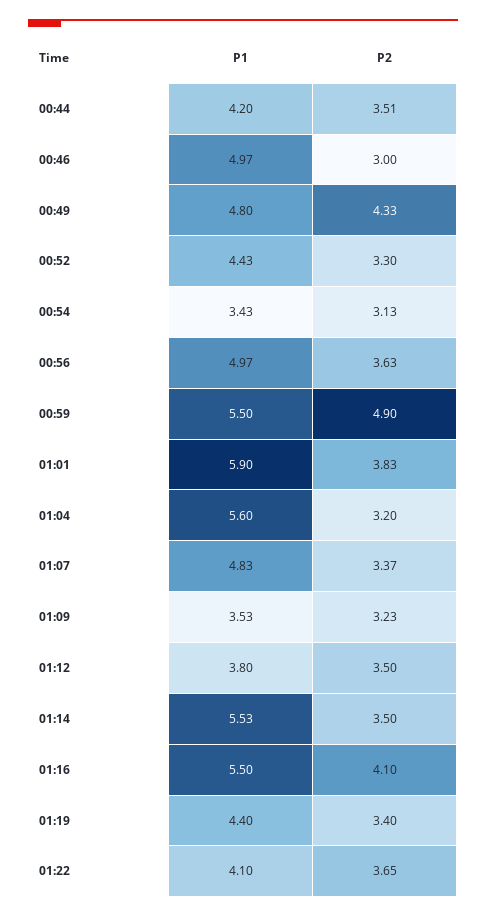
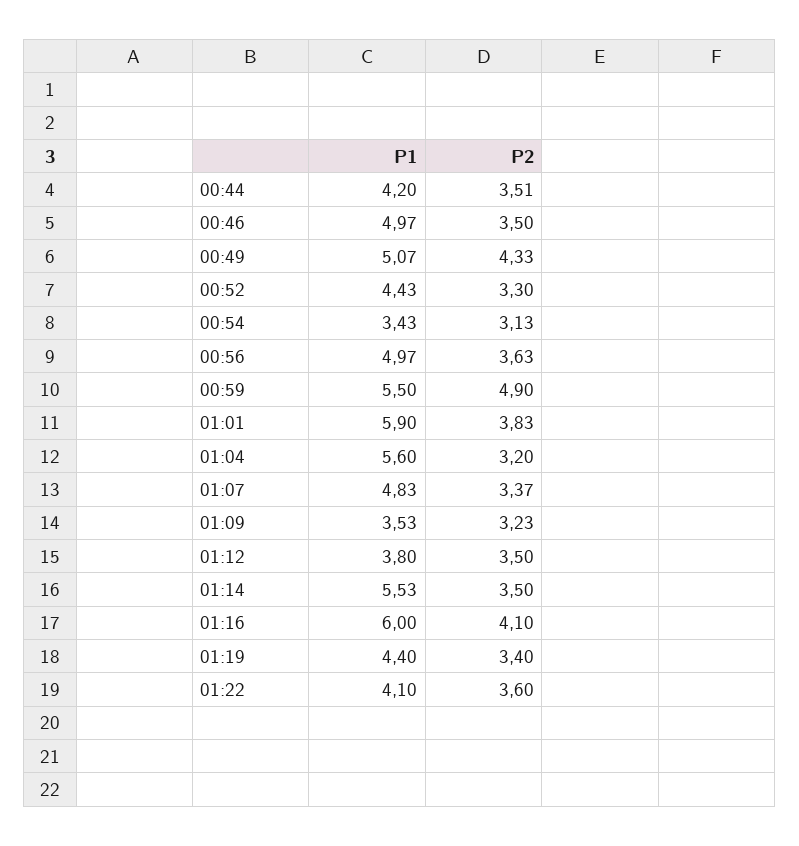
P2, 00:46: 3 -> 3.5
P1, 00:49: 4.8 -> 5.07
P1, 01:16: 5.5 -> 6
P2, 01:22: 3.65 -> 3.6

